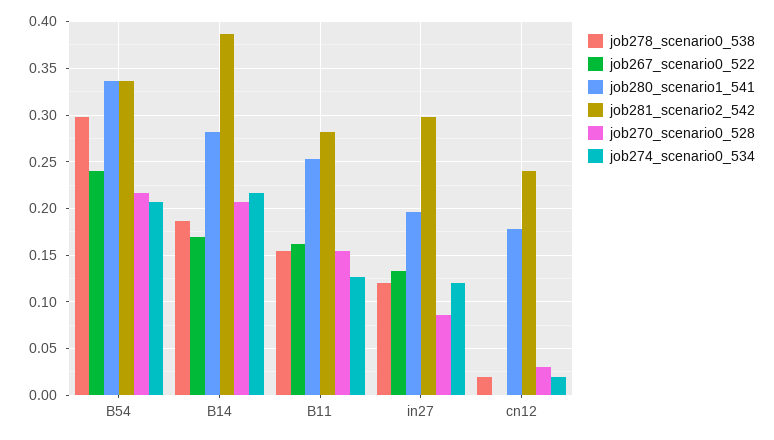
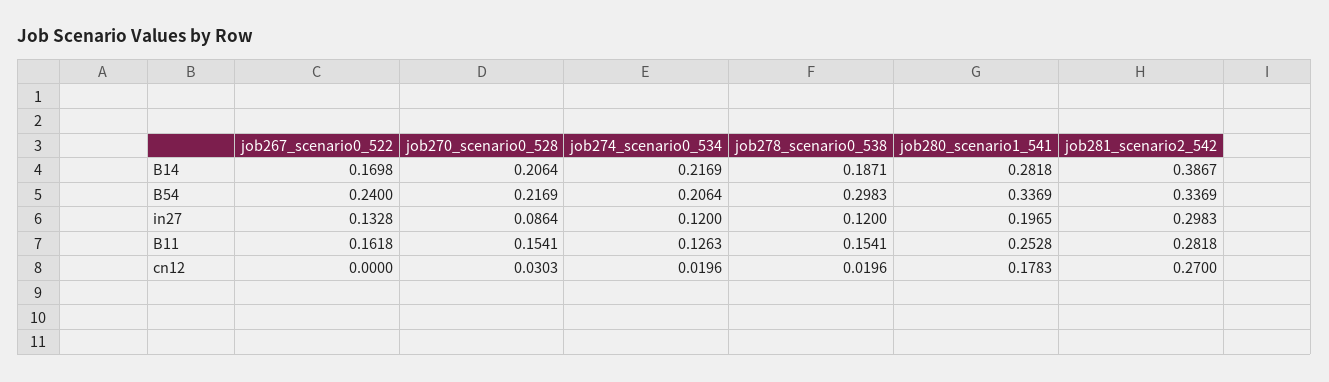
job281_scenario2_542, cn12: 0.24 -> 0.27

